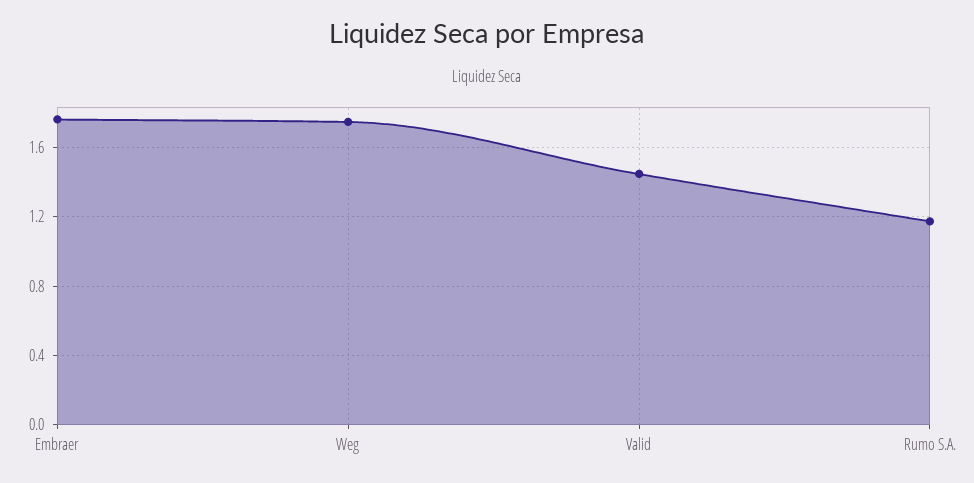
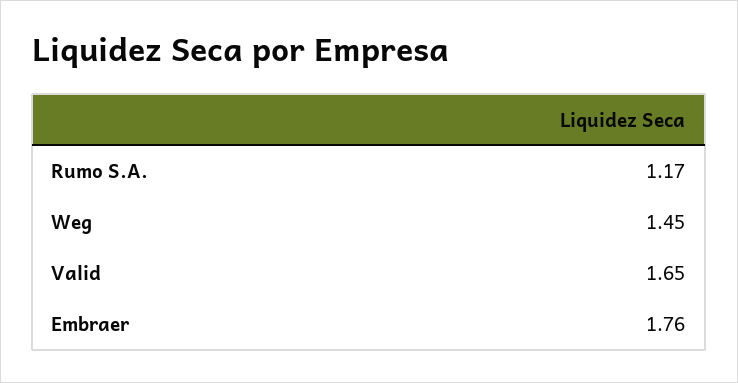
Weg: 1.75 -> 1.45
Valid: 1.45 -> 1.65

